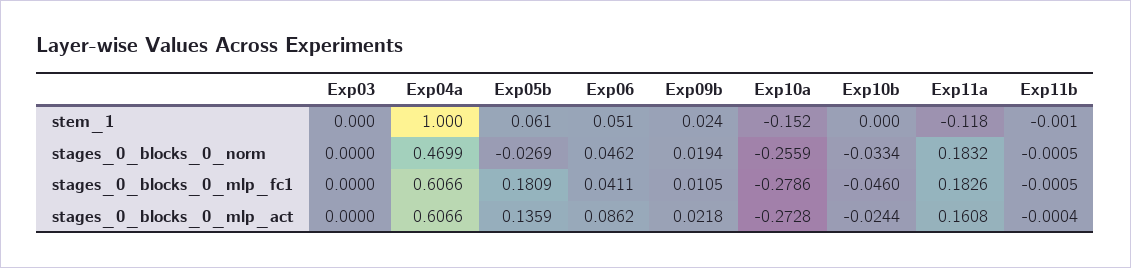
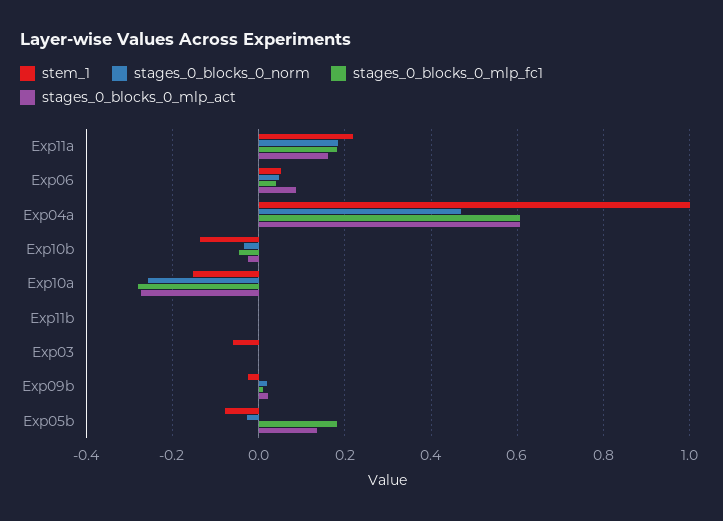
stem_1, Exp03: 0 -> -0.06
stem_1, Exp05b: 0.061 -> -0.08
stem_1, Exp09b: 0.024 -> -0.02
stem_1, Exp10b: 0 -> -0.14
stem_1, Exp11a: -0.118 -> 0.22

